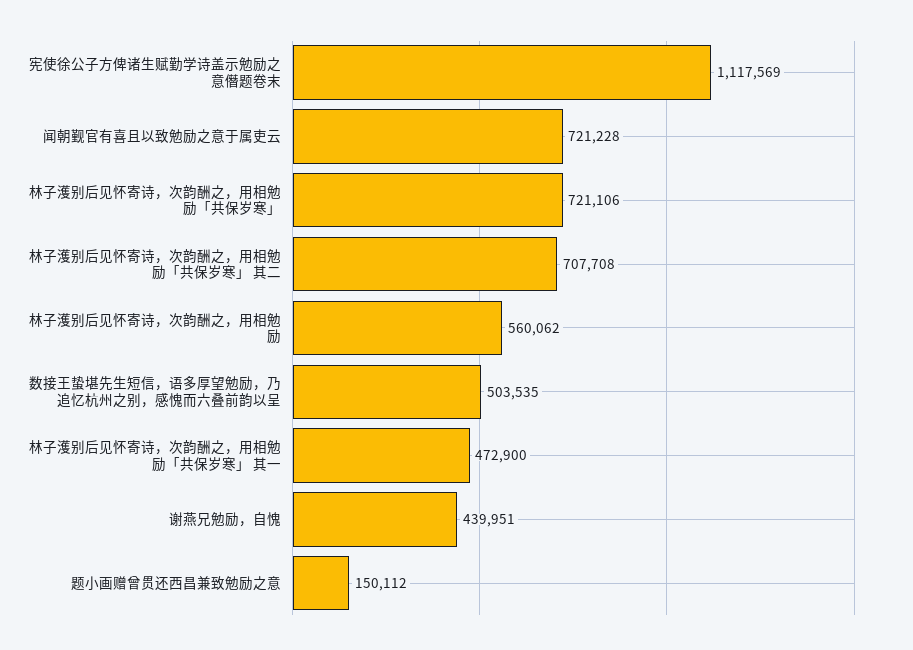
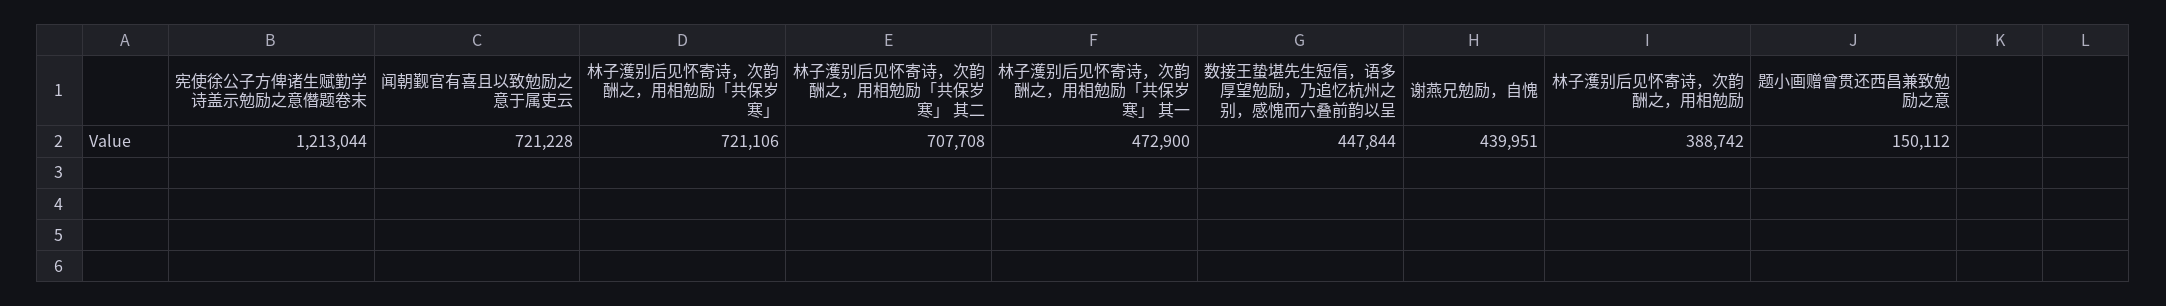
宪使徐公子方俾诸生赋勤学诗盖示勉励之意僭题卷末: 1117569 -> 1213044
林子濩别后见怀寄诗，次韵酬之，用相勉励: 560062 -> 388742
数接王蛰堪先生短信，语多厚望勉励，乃追忆杭州之别，感愧而六叠前韵以呈: 503535 -> 447844

